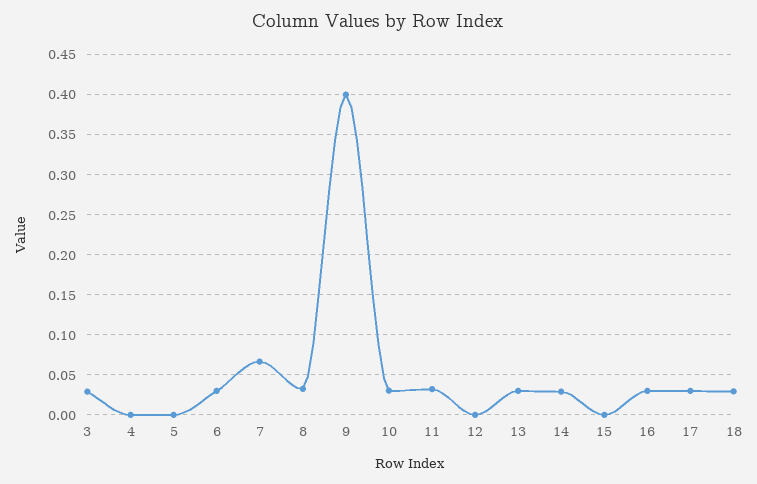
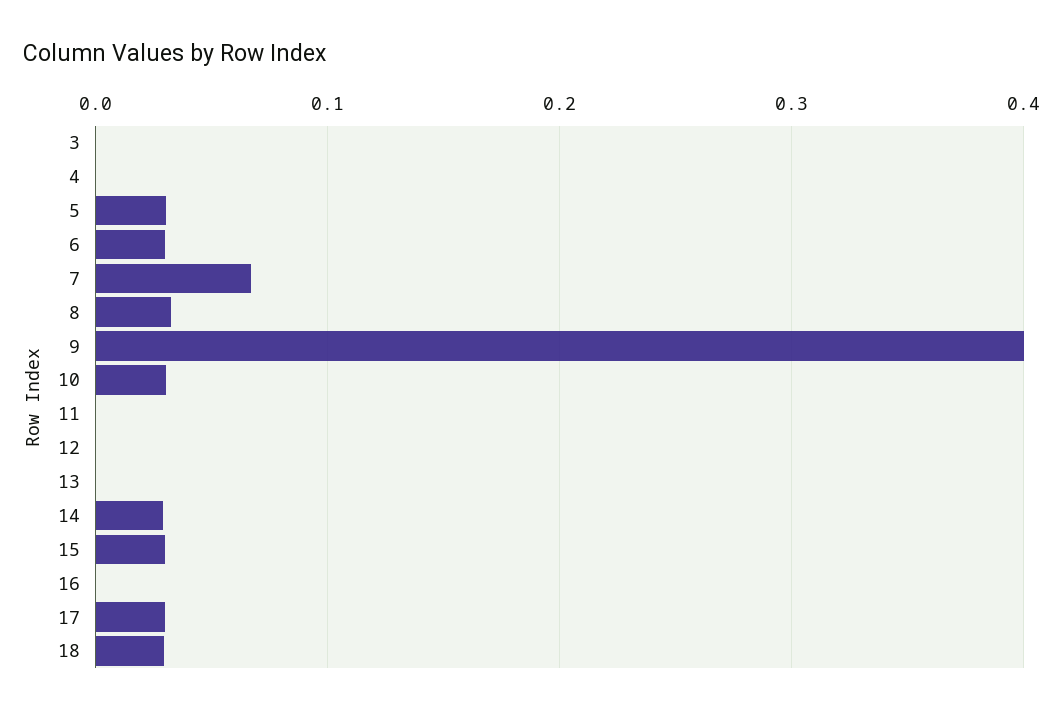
3: 0.03 -> 0
5: 0 -> 0.03
11: 0.03 -> 0
13: 0.03 -> 0
15: 0 -> 0.03
16: 0.03 -> 0

